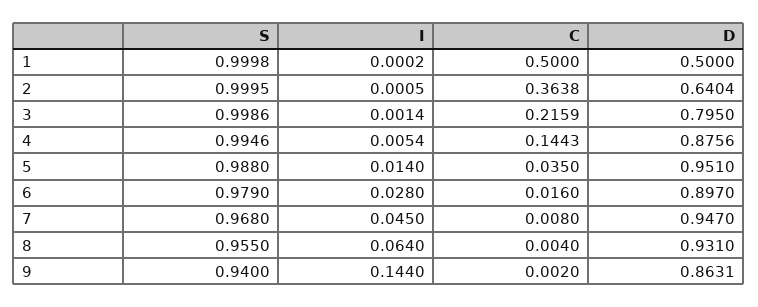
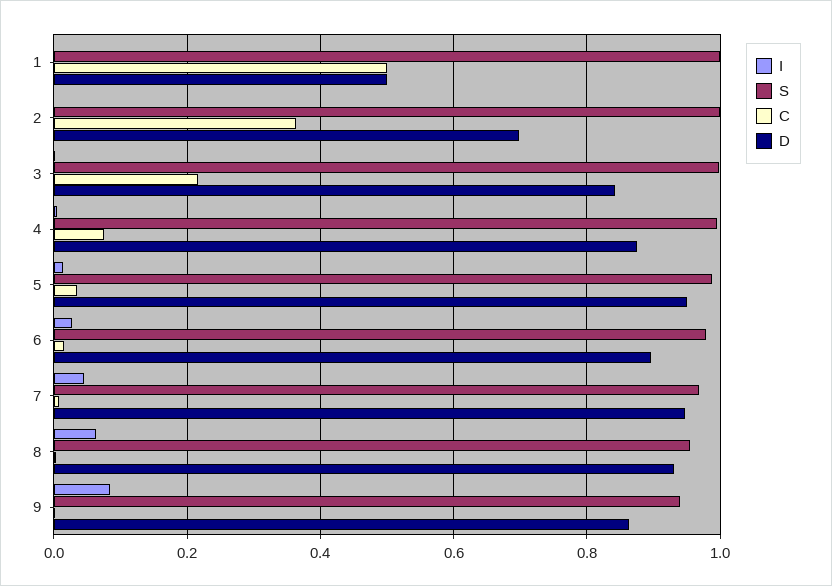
D, 2: 0.6404 -> 0.7
D, 3: 0.795 -> 0.84
C, 4: 0.1443 -> 0.08
I, 9: 0.144 -> 0.08

